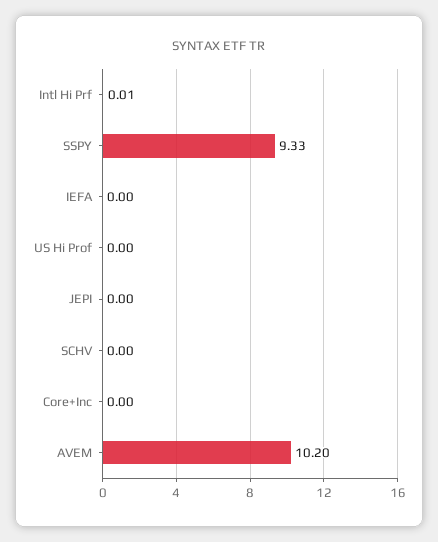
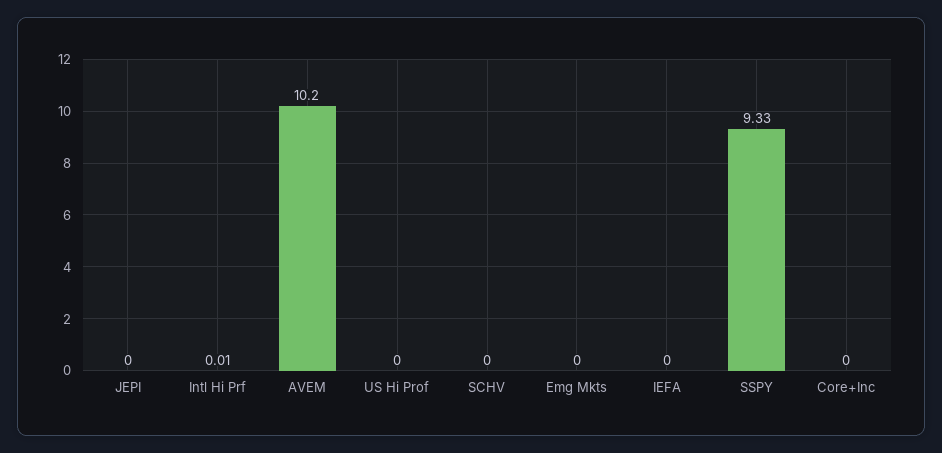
Emg Mkts: none -> 0

